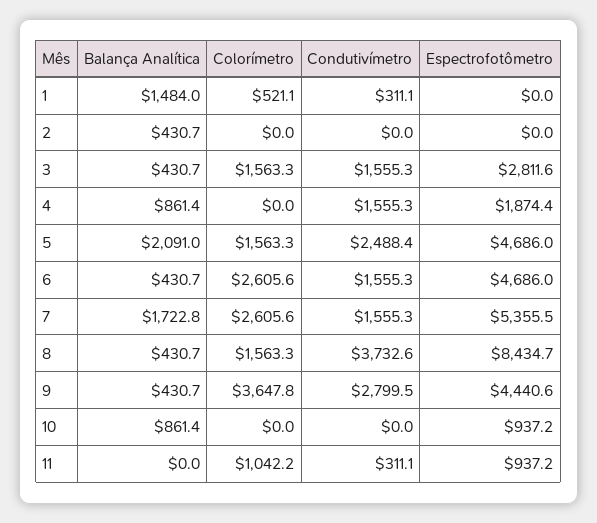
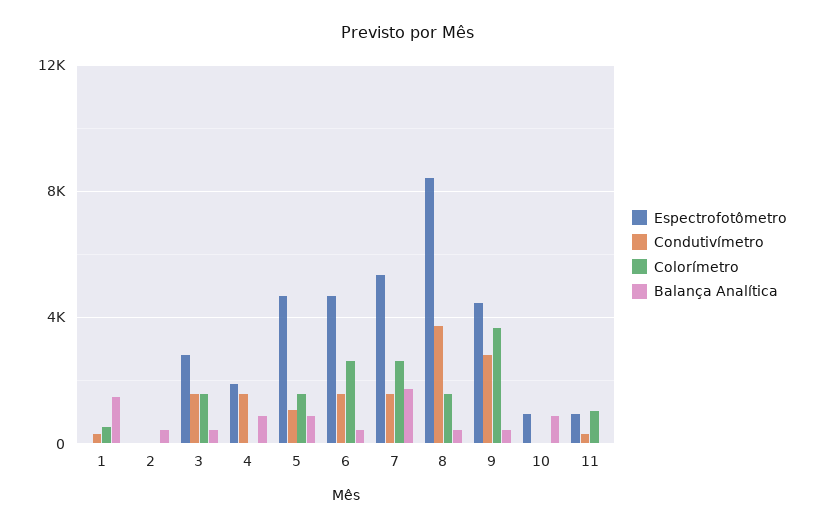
Balança Analítica, 5: 2091 -> 1000
Condutivímetro, 5: 2488.4 -> 1000

